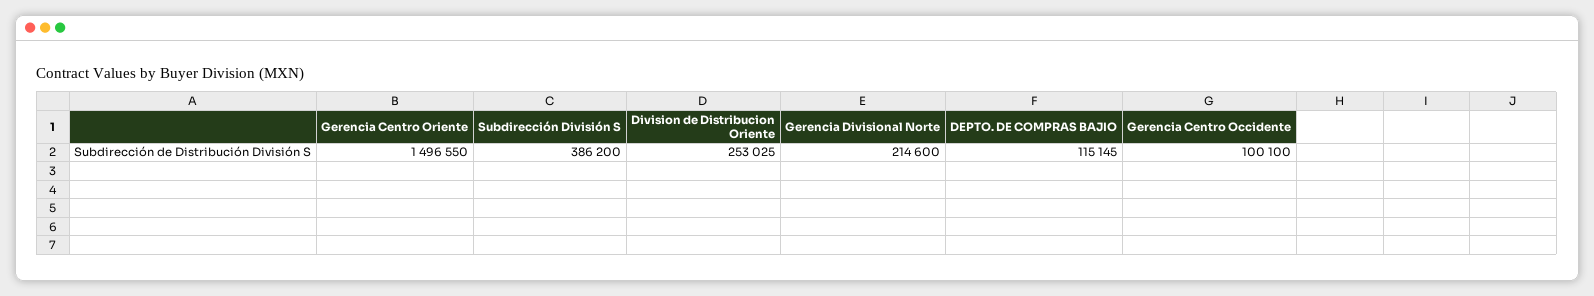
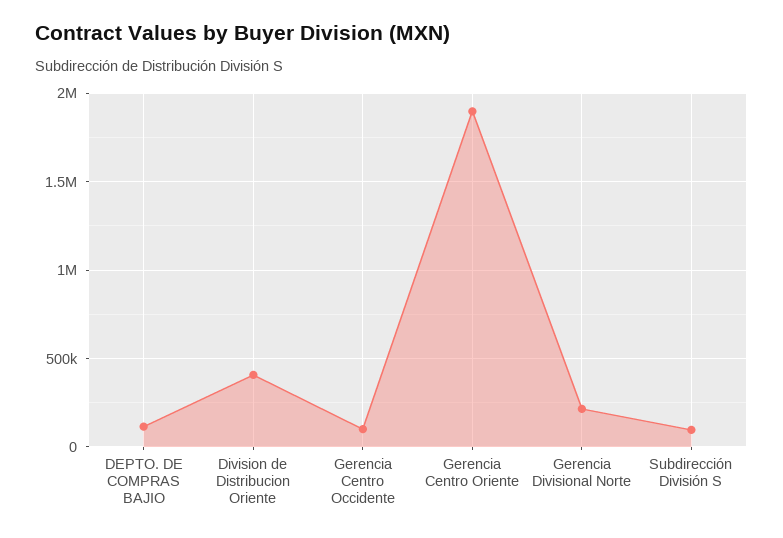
Gerencia Centro Oriente: 1496550 -> 1900000
Subdirección División S: 386200 -> 100000
Division de Distribucion Oriente: 253025 -> 400000

